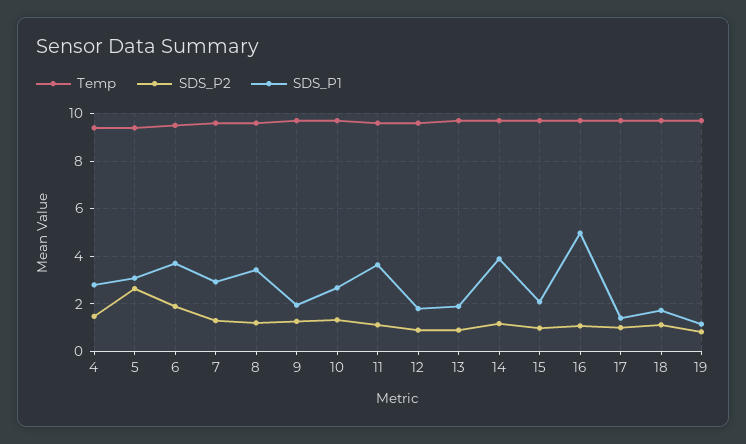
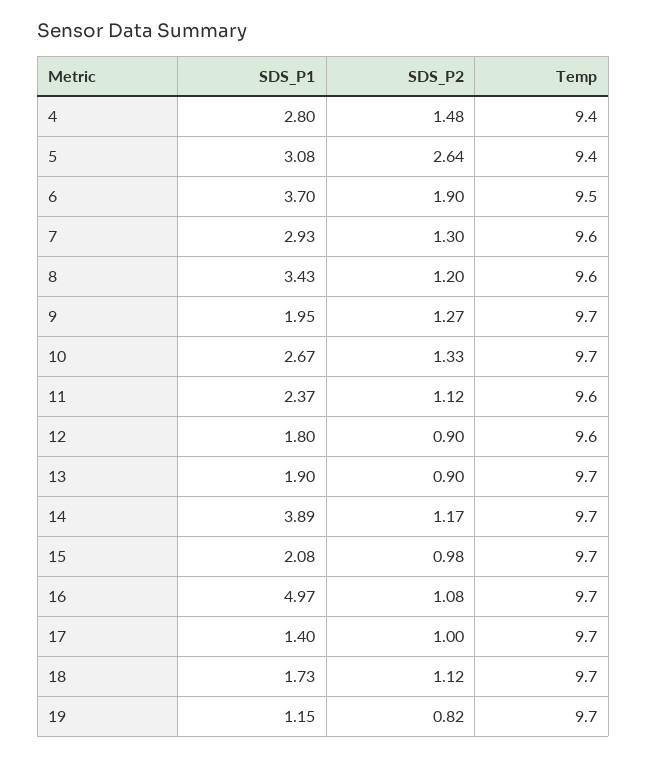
SDS_P1, 11: 3.5 -> 2.37

